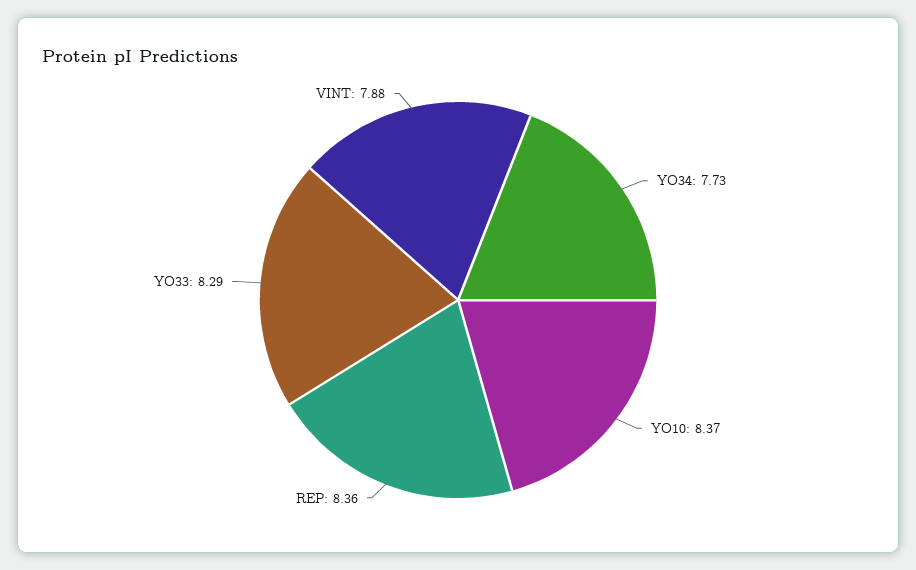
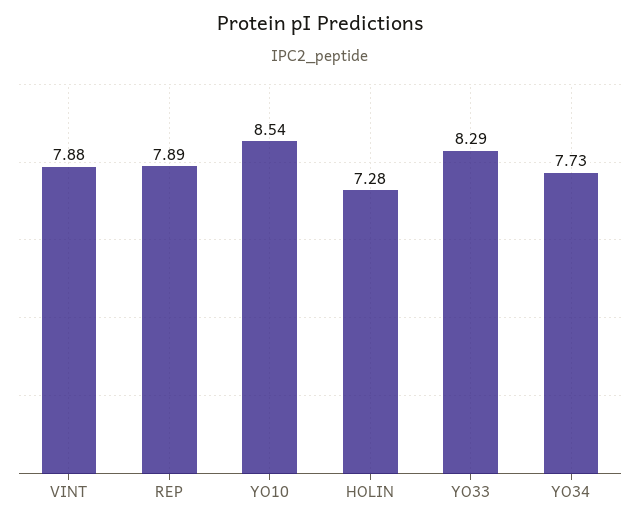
YO10: 8.37 -> 8.54
REP: 8.36 -> 7.89
HOLIN: none -> 7.28

